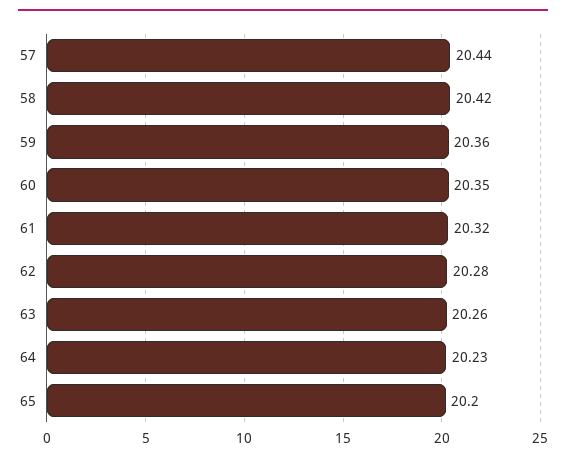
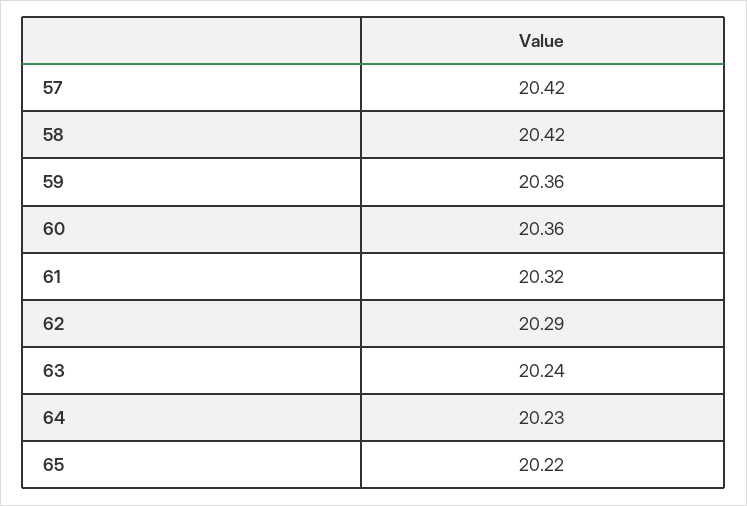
57: 20.44 -> 20.42
60: 20.35 -> 20.36
62: 20.28 -> 20.29
63: 20.26 -> 20.24
65: 20.2 -> 20.22

